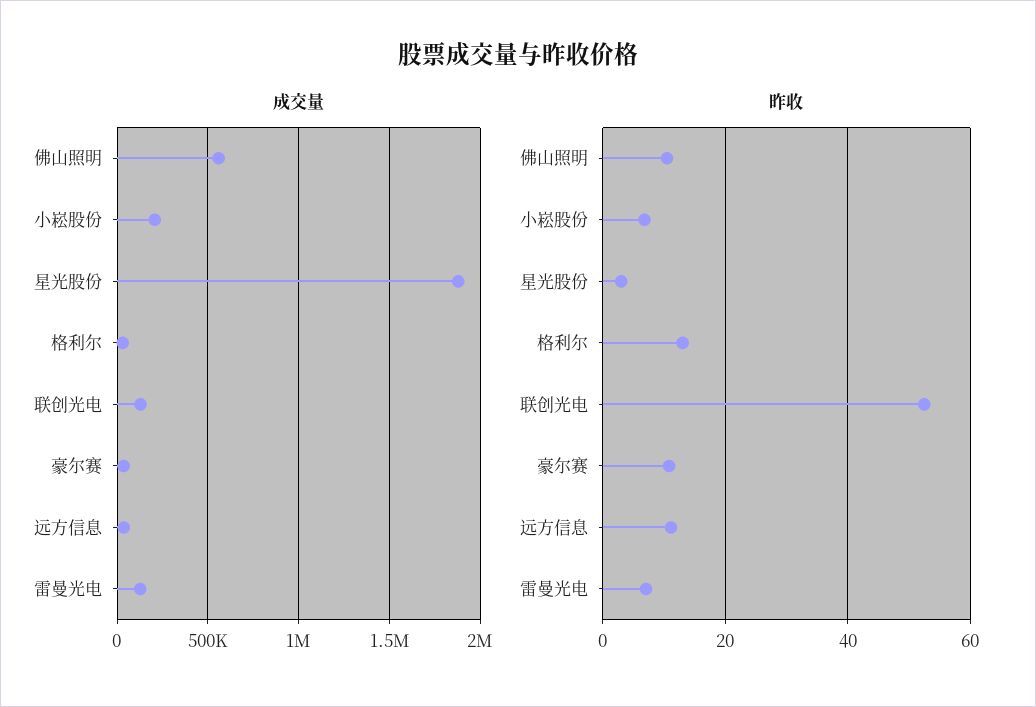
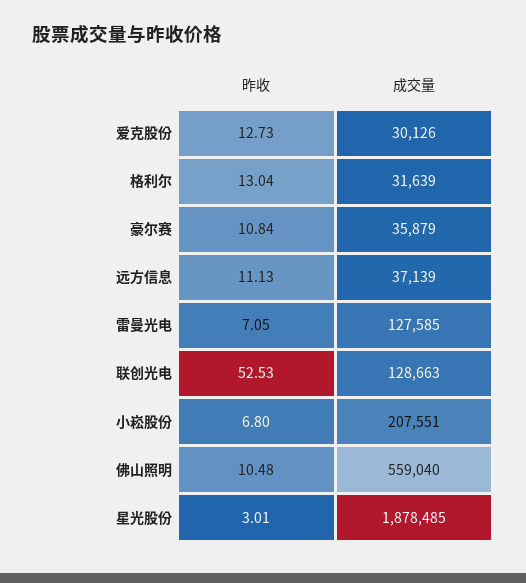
昨收, 爱克股份: none -> 12.73
成交量, 爱克股份: none -> 30126

